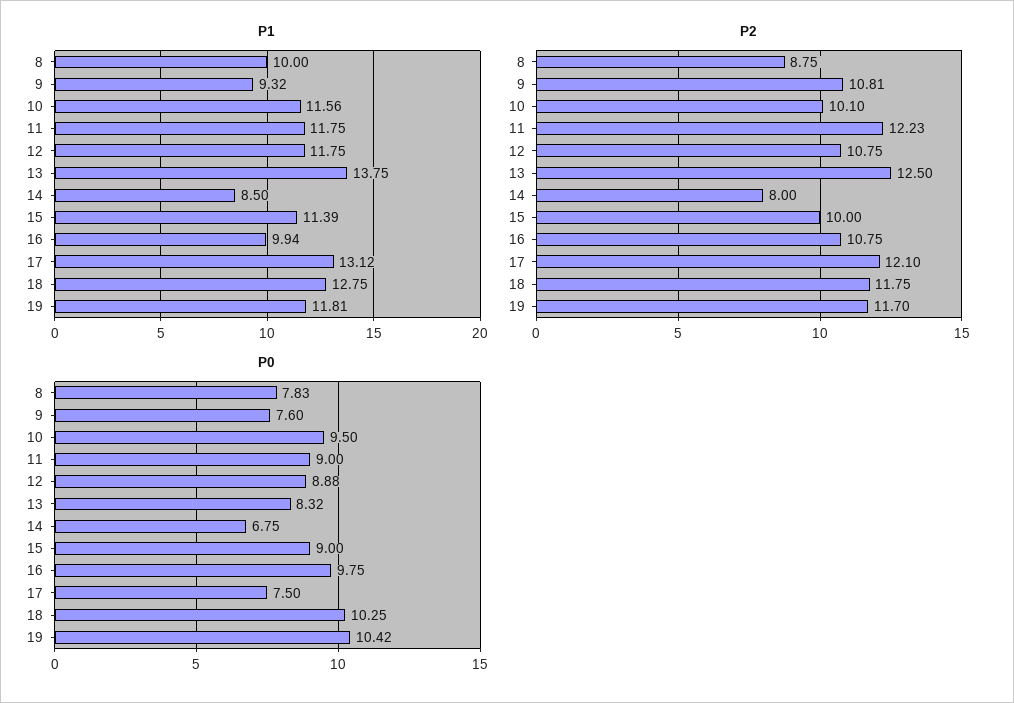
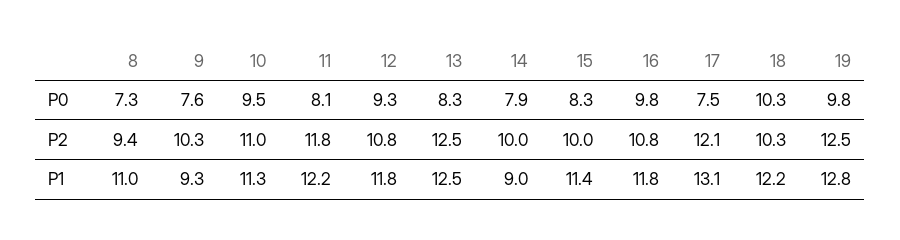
P1, 8: 10 -> 11
P1, 10: 11.56 -> 11.3
P1, 11: 11.75 -> 12.2
P1, 13: 13.75 -> 12.5
P1, 14: 8.5 -> 9
P1, 16: 9.94 -> 11.8
P1, 18: 12.75 -> 12.2
P1, 19: 11.81 -> 12.8
P2, 8: 8.75 -> 9.4
P2, 9: 10.81 -> 10.3
P2, 10: 10.1 -> 11
P2, 11: 12.23 -> 11.8
P2, 14: 8 -> 10
P2, 18: 11.75 -> 10.3
P2, 19: 11.7 -> 12.5
P0, 8: 7.83 -> 7.3
P0, 11: 9 -> 8.1
P0, 12: 8.88 -> 9.3
P0, 14: 6.75 -> 7.9
P0, 15: 9 -> 8.3
P0, 19: 10.42 -> 9.8

